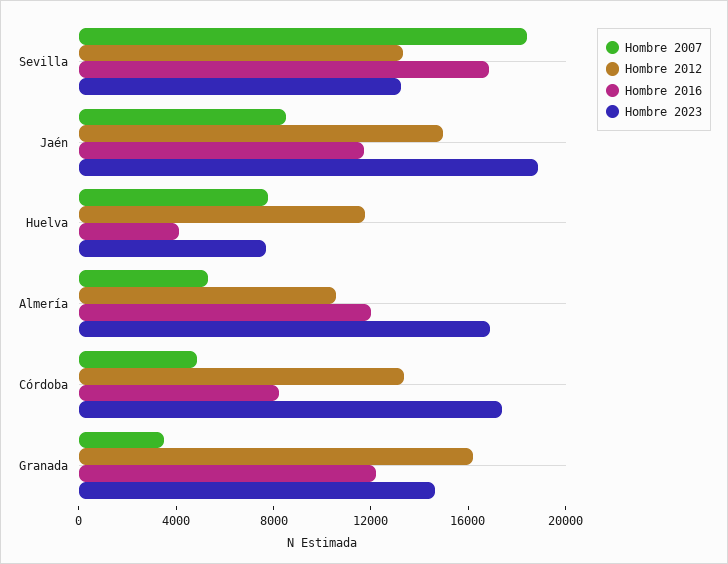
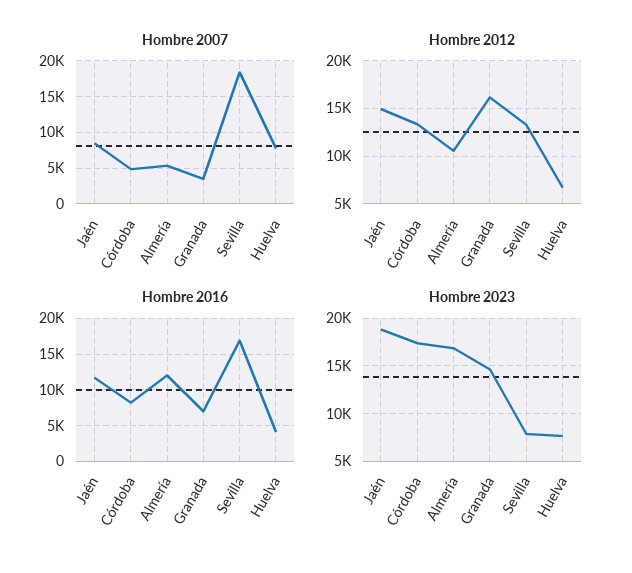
Hombre 2023, Sevilla: 13000 -> 8000
Hombre 2012, Huelva: 12000 -> 7000
Hombre 2016, Granada: 12000 -> 7000

